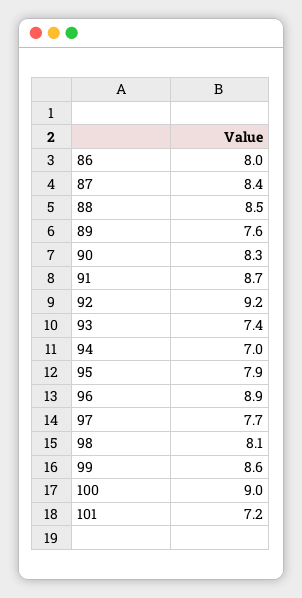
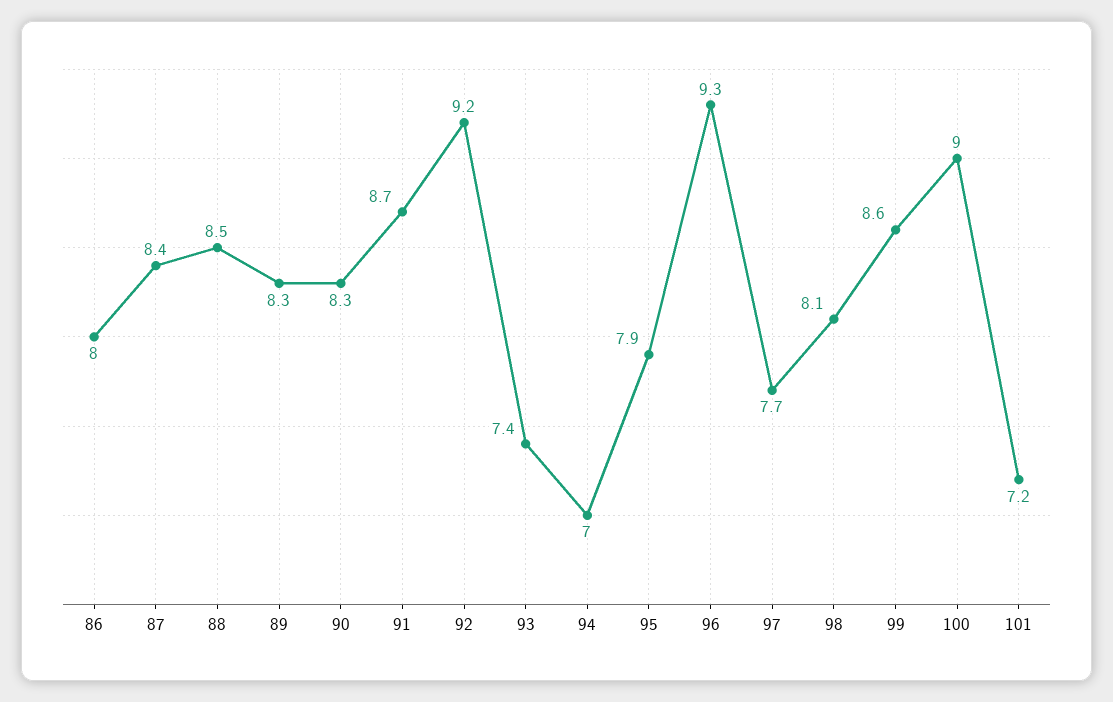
89: 7.6 -> 8.3
96: 8.9 -> 9.3

